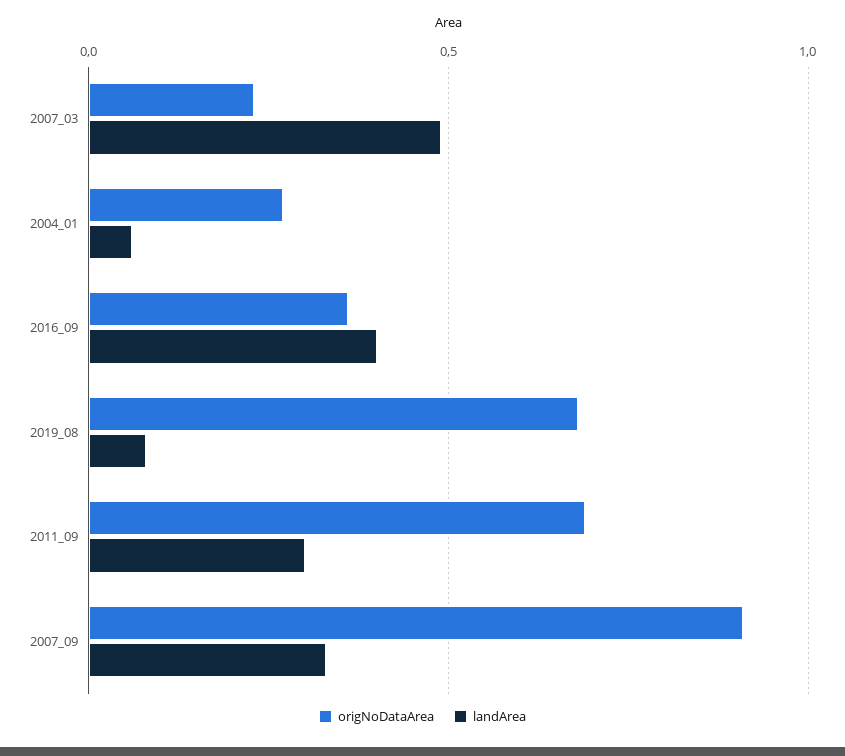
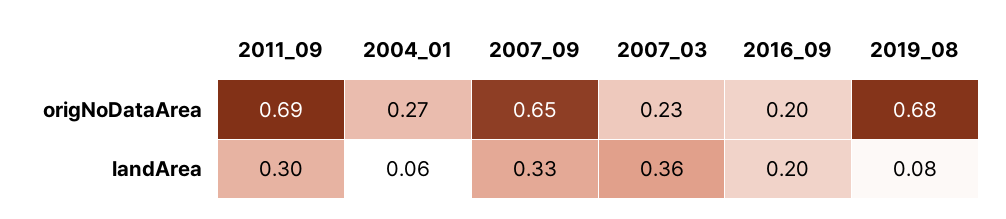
landArea, 2007_03: 0.5 -> 0.36
origNoDataArea, 2016_09: 0.35 -> 0.2
landArea, 2016_09: 0.4 -> 0.2
origNoDataArea, 2007_09: 0.9 -> 0.65

